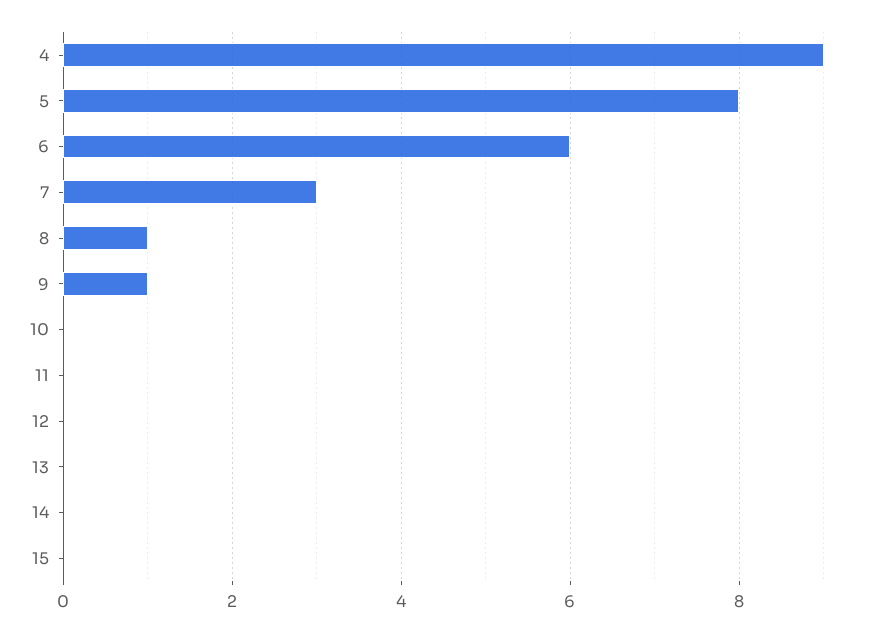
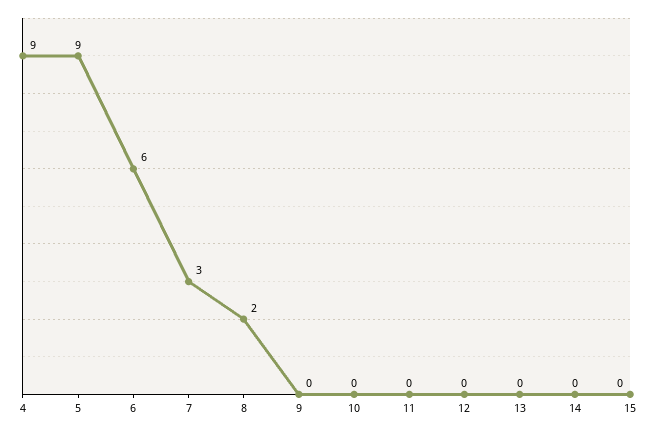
5: 8 -> 9
8: 1 -> 2
9: 1 -> 0

